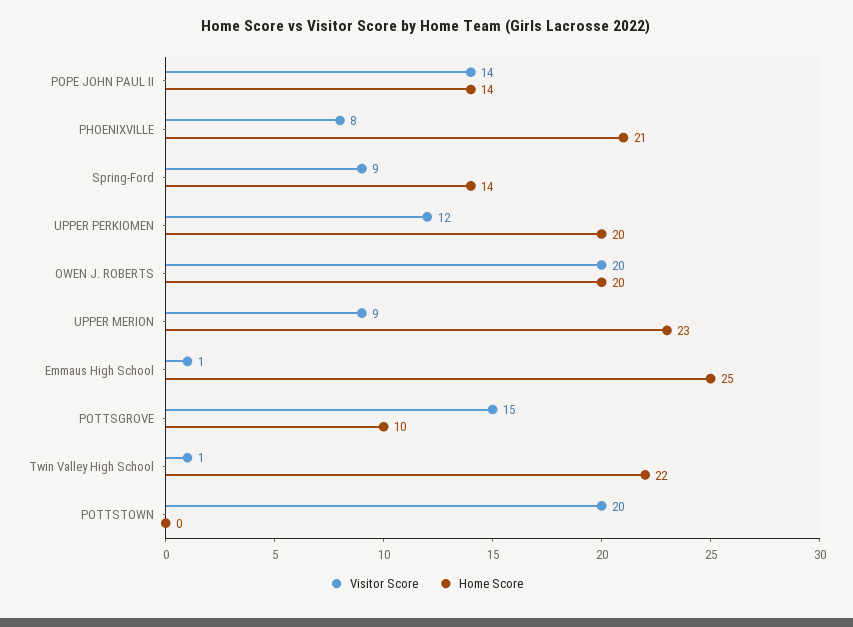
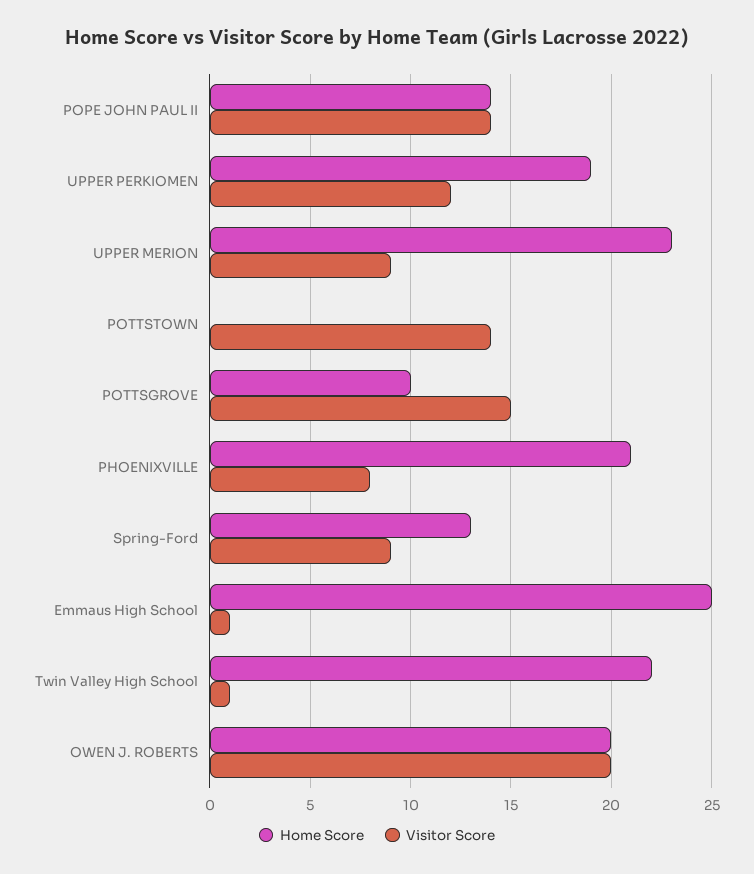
Home Score, Spring-Ford: 14 -> 13
Home Score, UPPER PERKIOMEN: 20 -> 19
Visitor Score, POTTSTOWN: 20 -> 14

